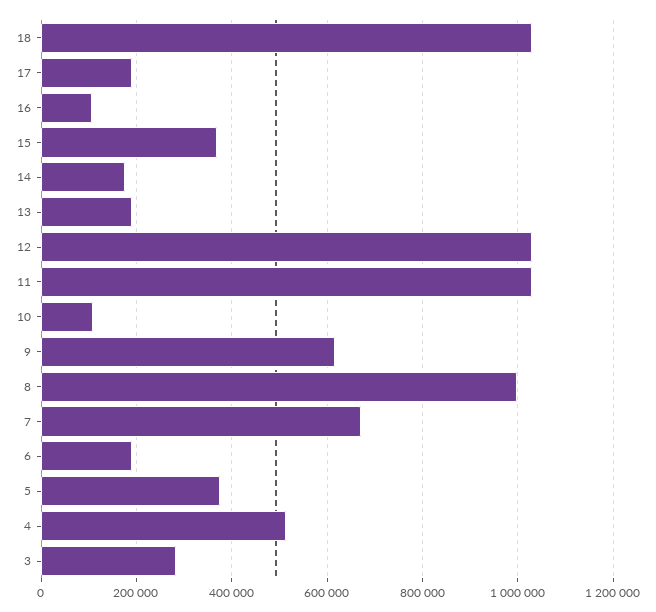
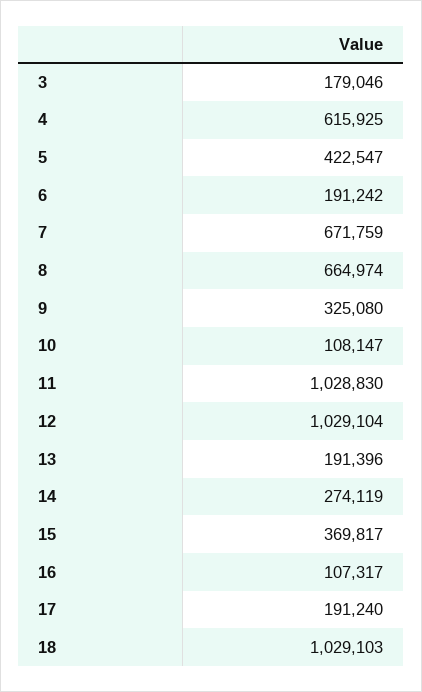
14: 180000 -> 274119
9: 620000 -> 325080
8: 1000000 -> 664974
5: 380000 -> 422547
4: 520000 -> 615925
3: 280000 -> 179046

